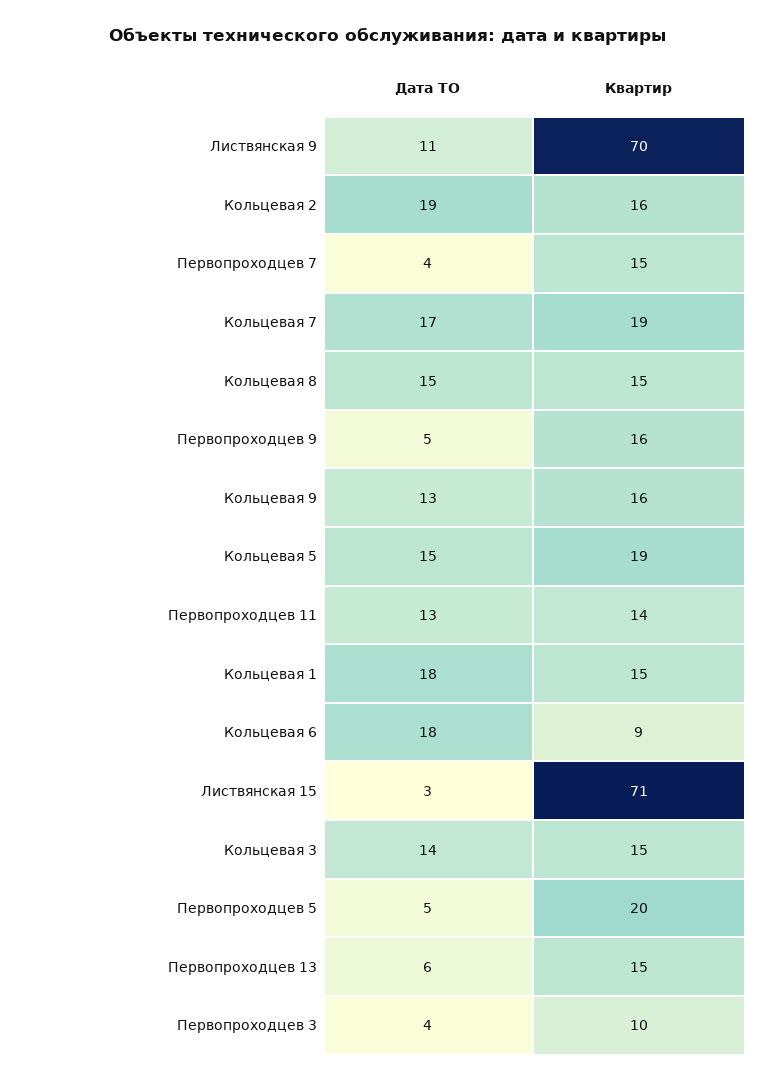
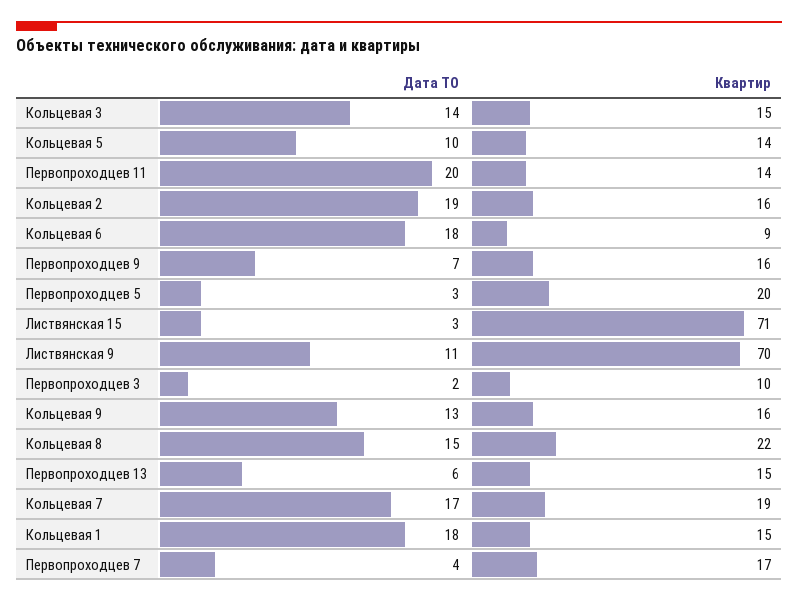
Квартир, Первопроходцев 7: 15 -> 17
Квартир, Кольцевая 8: 15 -> 22
Дата ТО, Первопроходцев 9: 5 -> 7
Дата ТО, Кольцевая 5: 15 -> 10
Квартир, Кольцевая 5: 19 -> 14
Дата ТО, Первопроходцев 11: 13 -> 20
Дата ТО, Первопроходцев 5: 5 -> 3
Дата ТО, Первопроходцев 3: 4 -> 2

